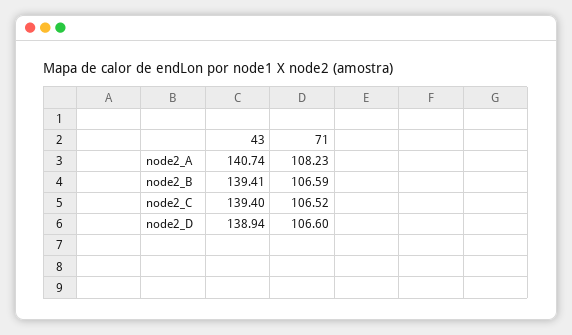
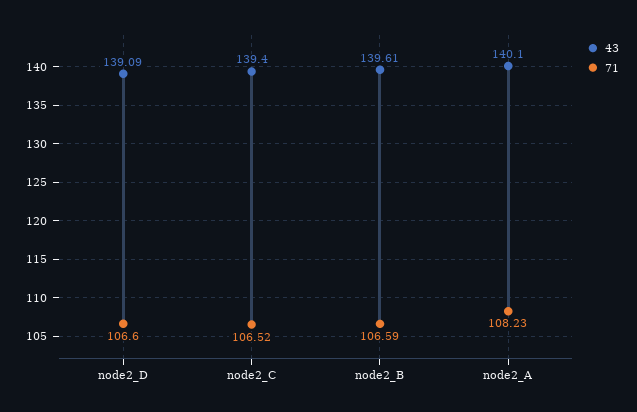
43, node2_A: 140.74 -> 140.1
43, node2_B: 139.41 -> 139.61
43, node2_D: 138.94 -> 139.09

